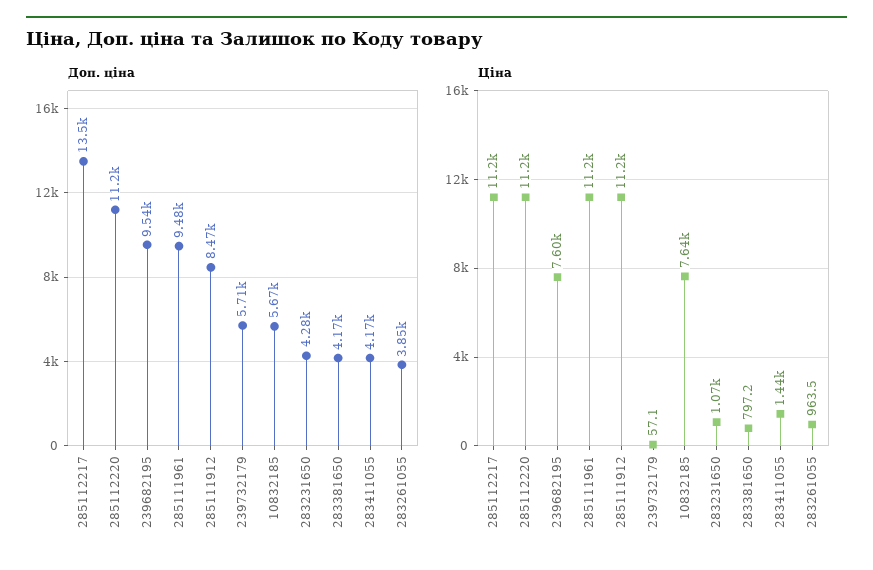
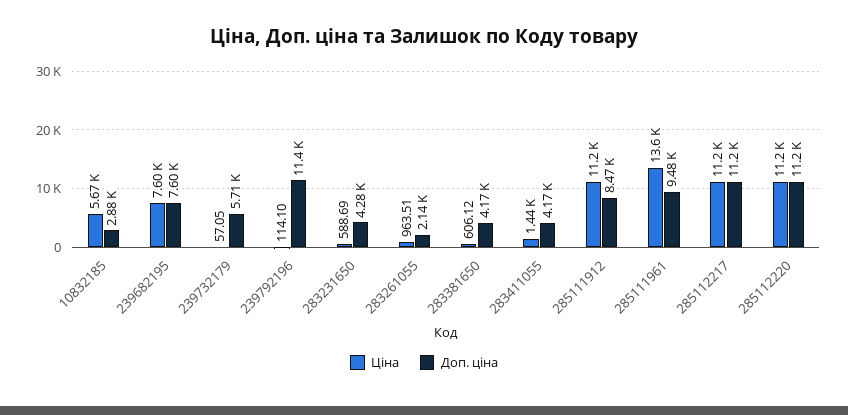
Доп. ціна, 285112217: 13500 -> 11200
Доп. ціна, 239682195: 9540 -> 7600
Доп. ціна, 10832185: 5670 -> 2880
Доп. ціна, 283261055: 3850 -> 2140
Ціна, 285111961: 11200 -> 13600
Ціна, 10832185: 7640 -> 5670
Ціна, 283231650: 1070 -> 588.69
Ціна, 283381650: 797.2 -> 606.12
Ціна, 239792196: none -> 114.1
Доп. ціна, 239792196: none -> 11400

